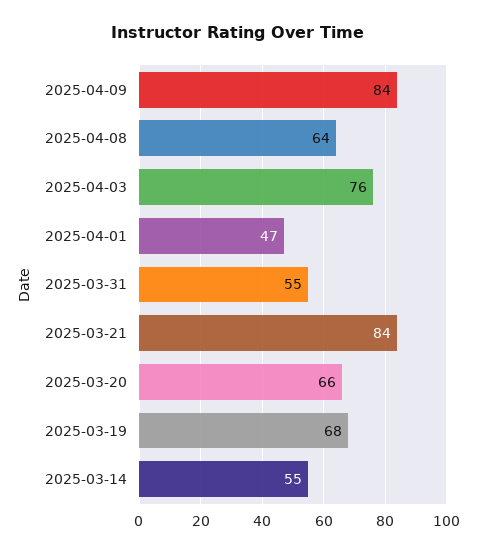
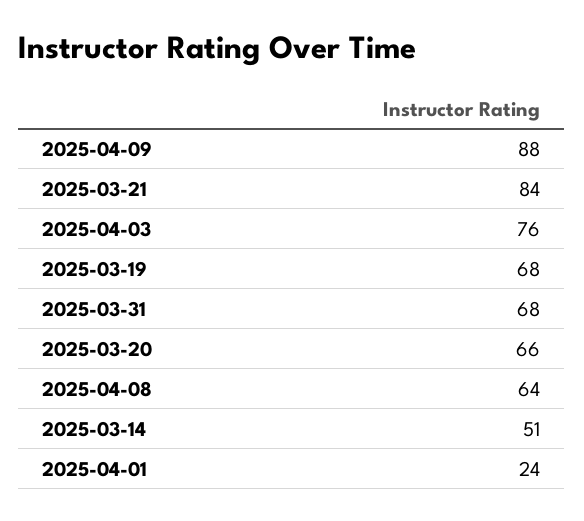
2025-04-09: 84 -> 88
2025-04-01: 47 -> 24
2025-03-31: 55 -> 68
2025-03-14: 55 -> 51

